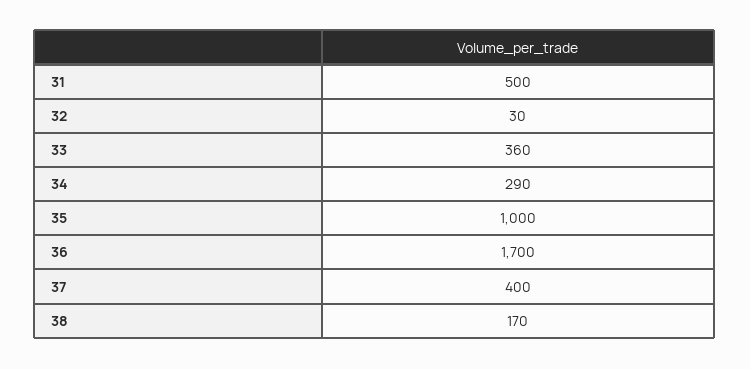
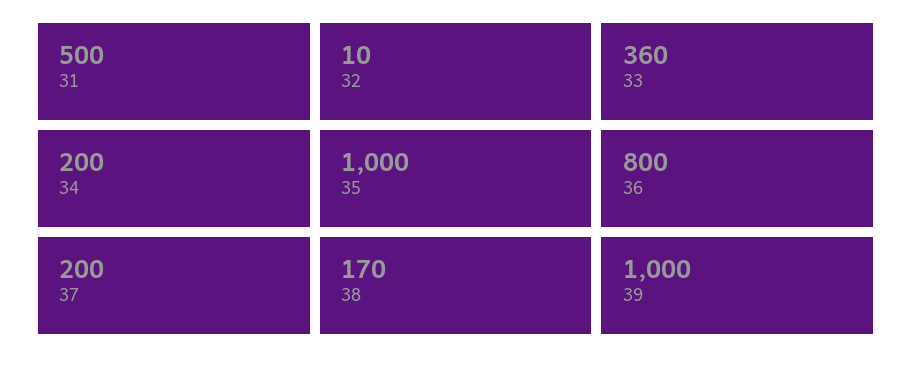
32: 30 -> 10
34: 290 -> 200
36: 1700 -> 800
37: 400 -> 200
39: none -> 1000

